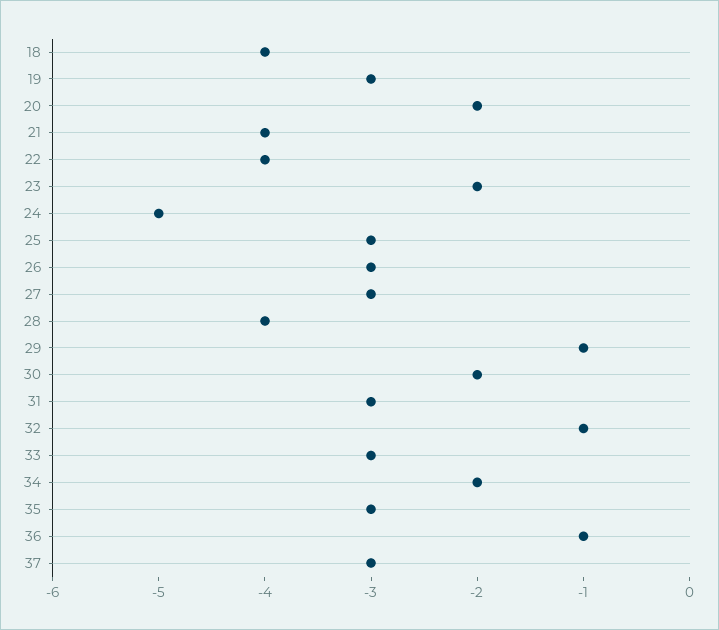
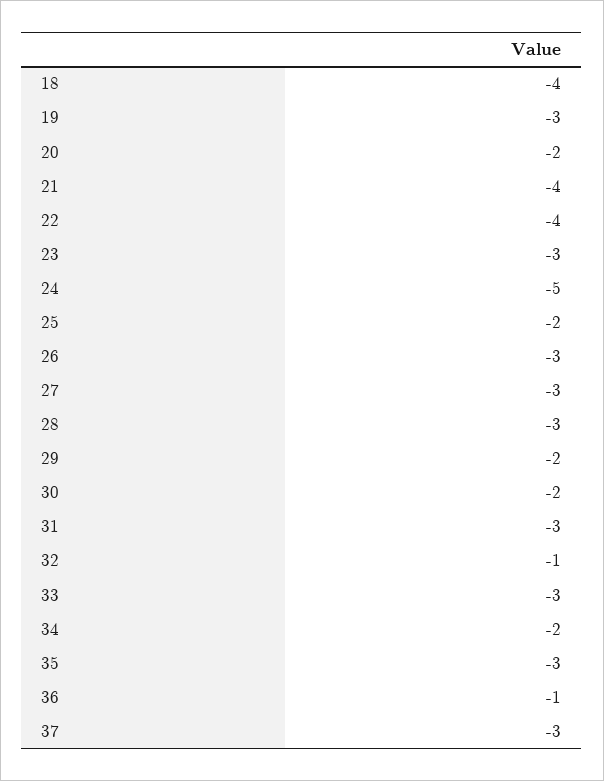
23: -2 -> -3
25: -3 -> -2
28: -4 -> -3
29: -1 -> -2

